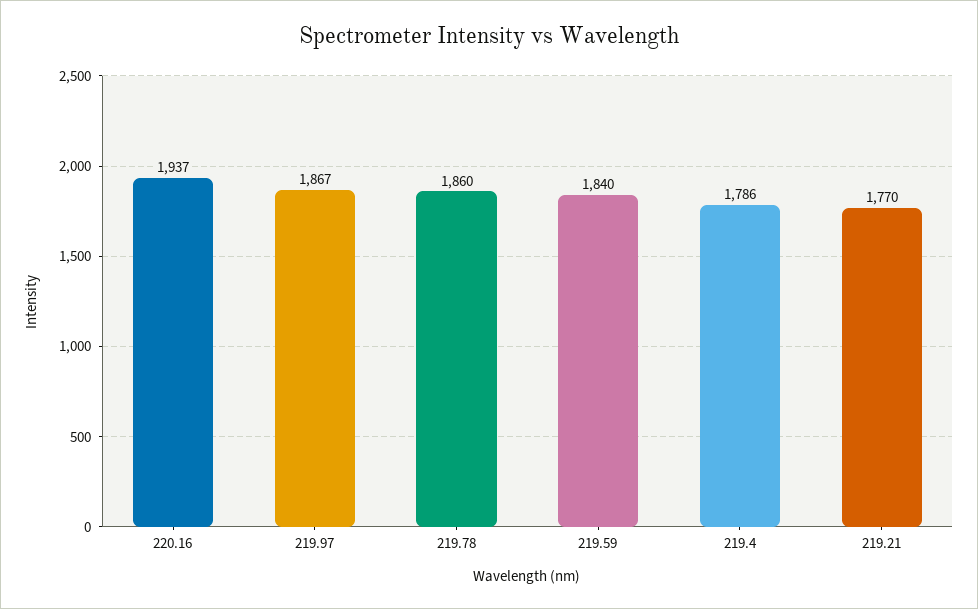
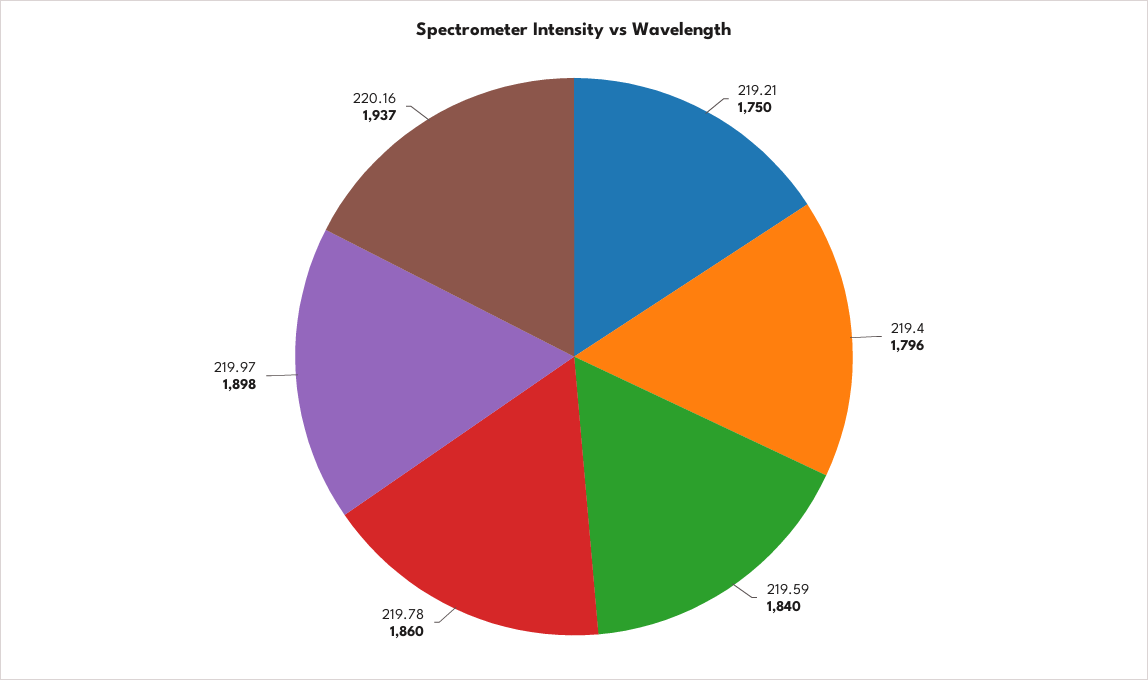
219.97: 1867 -> 1898
219.4: 1786 -> 1796
219.21: 1770 -> 1750

